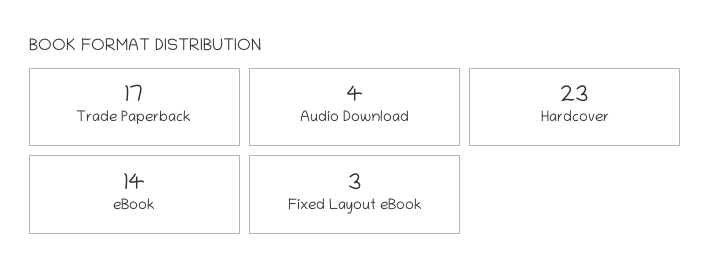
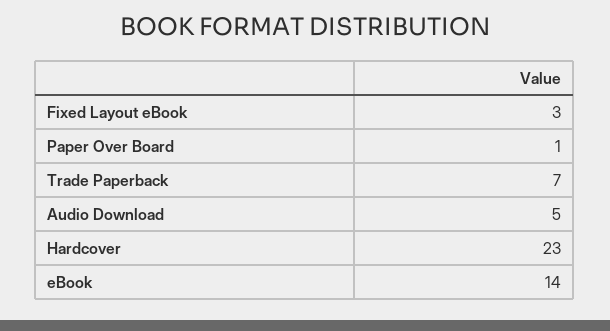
Trade Paperback: 17 -> 7
Audio Download: 4 -> 5
Paper Over Board: none -> 1

